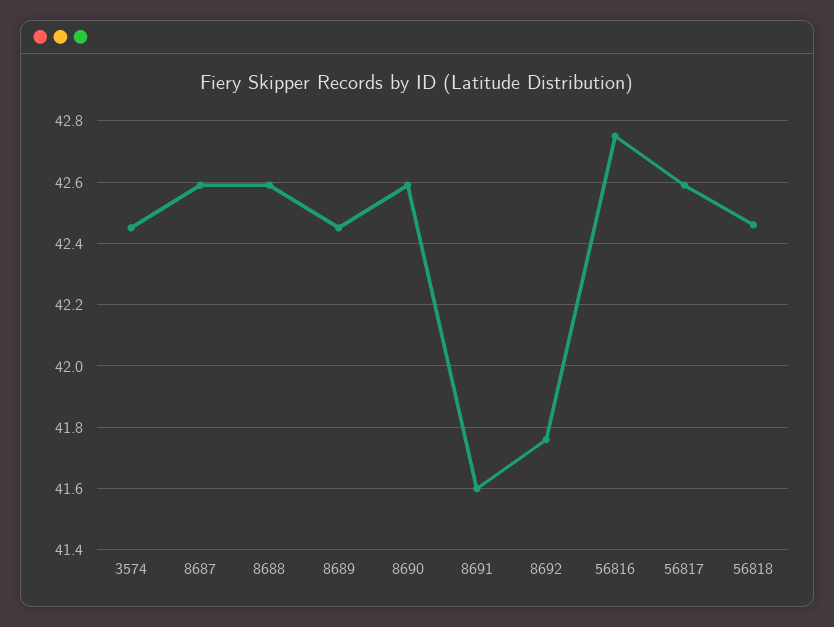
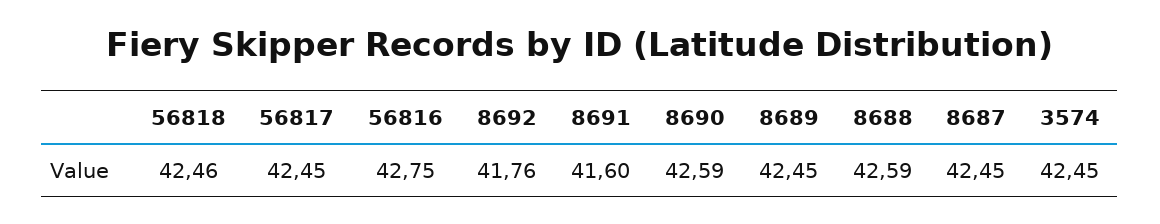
8687: 42.6 -> 42.45
56817: 42.6 -> 42.45

